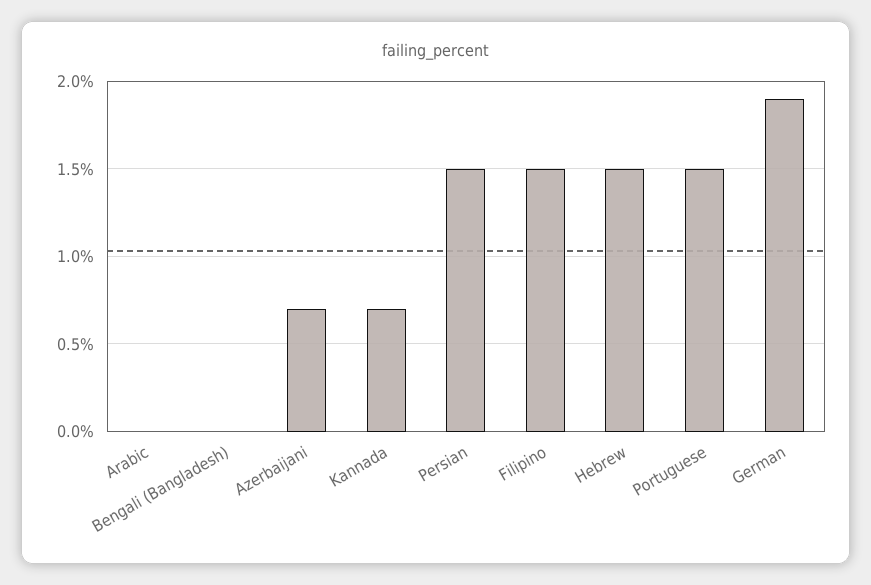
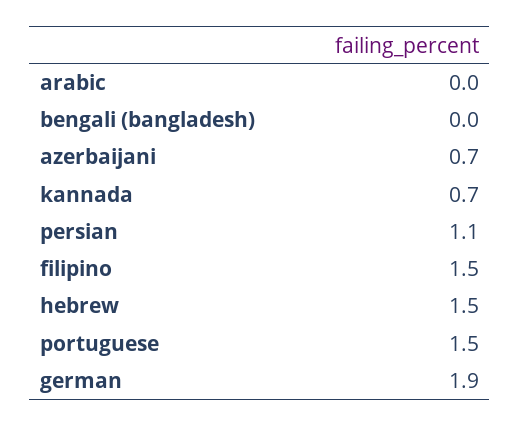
Persian: 1.5 -> 1.1

